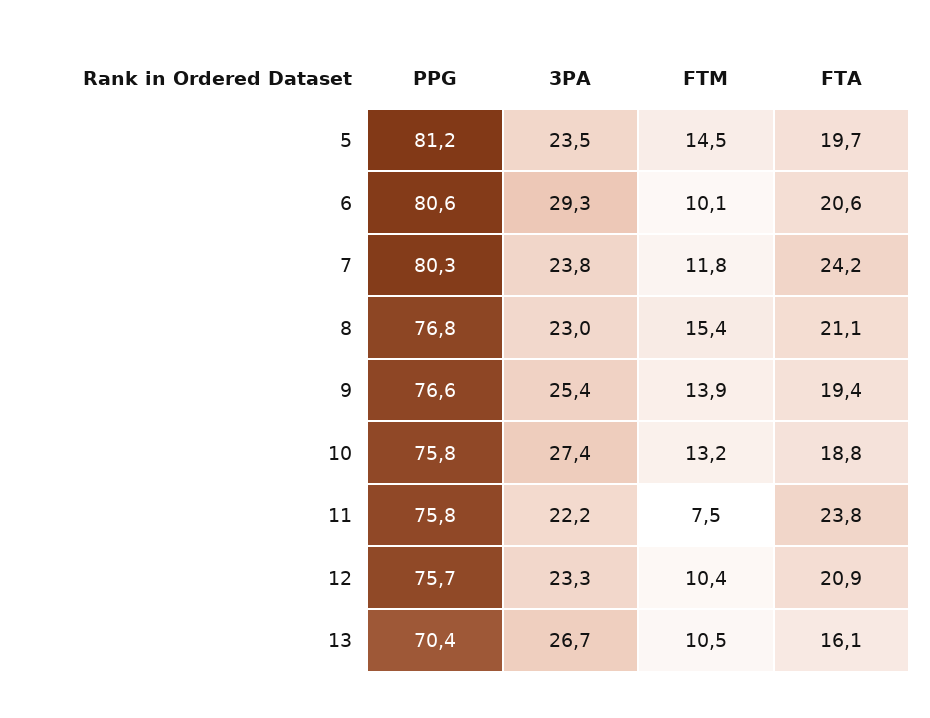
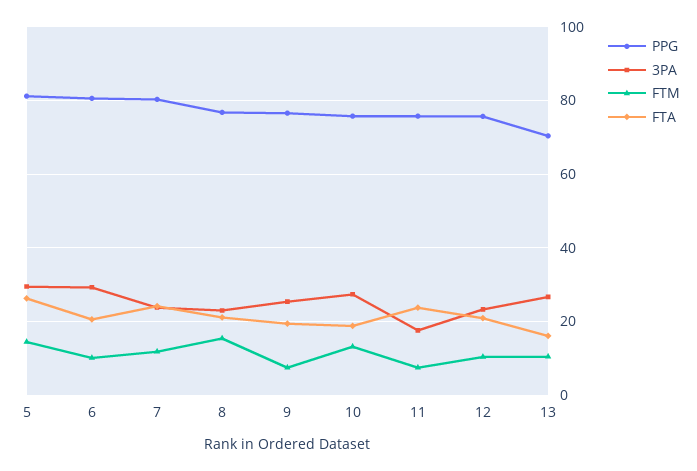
3PA, 5: 23.5 -> 30
FTA, 5: 19.7 -> 26
FTM, 9: 13.9 -> 8
3PA, 11: 22.2 -> 18

